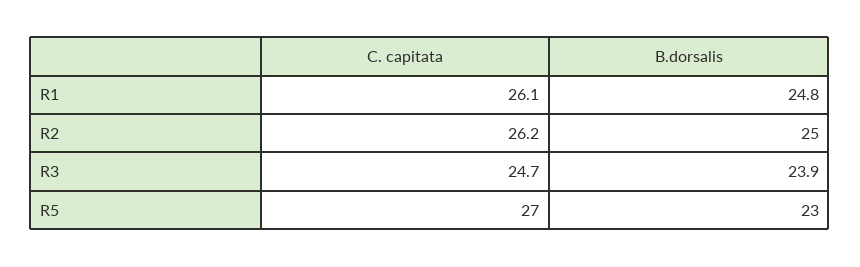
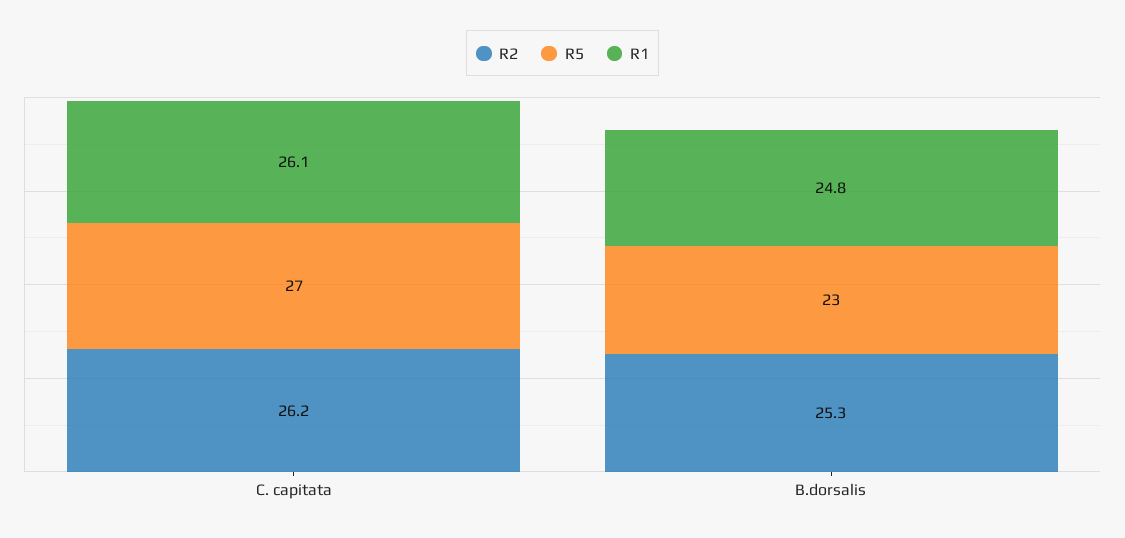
R2, B.dorsalis: 25 -> 25.3
R3, C. capitata: 24.7 -> none
R3, B.dorsalis: 23.9 -> none

